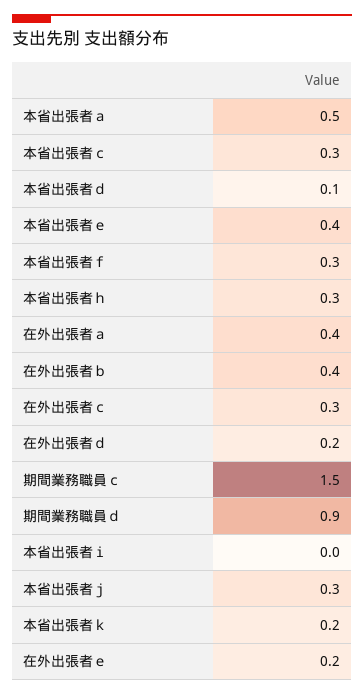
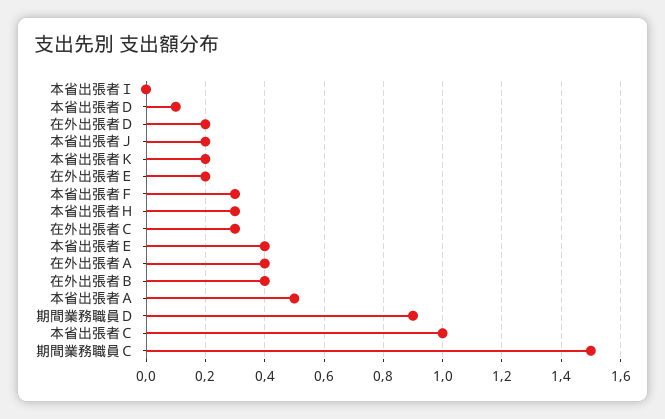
本省出張者ｃ: 0.3 -> 1
本省出張者ｊ: 0.3 -> 0.2

